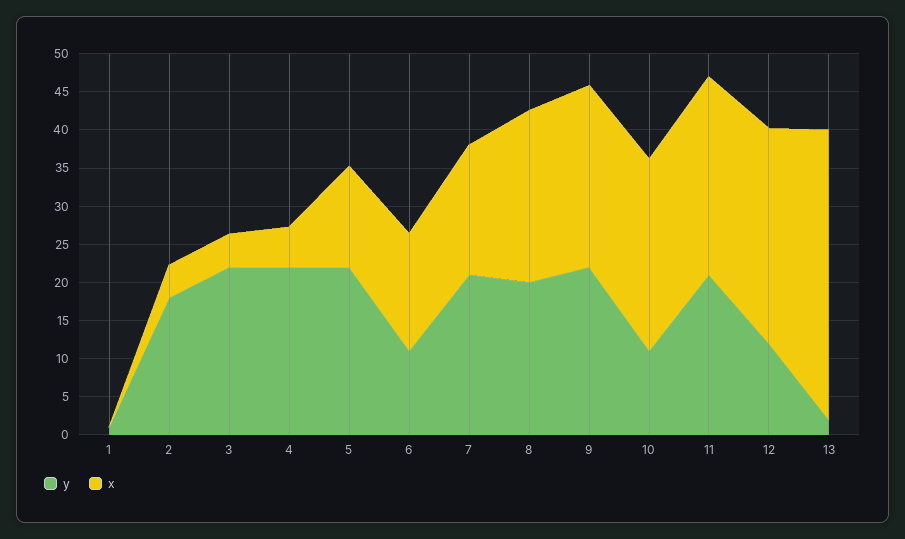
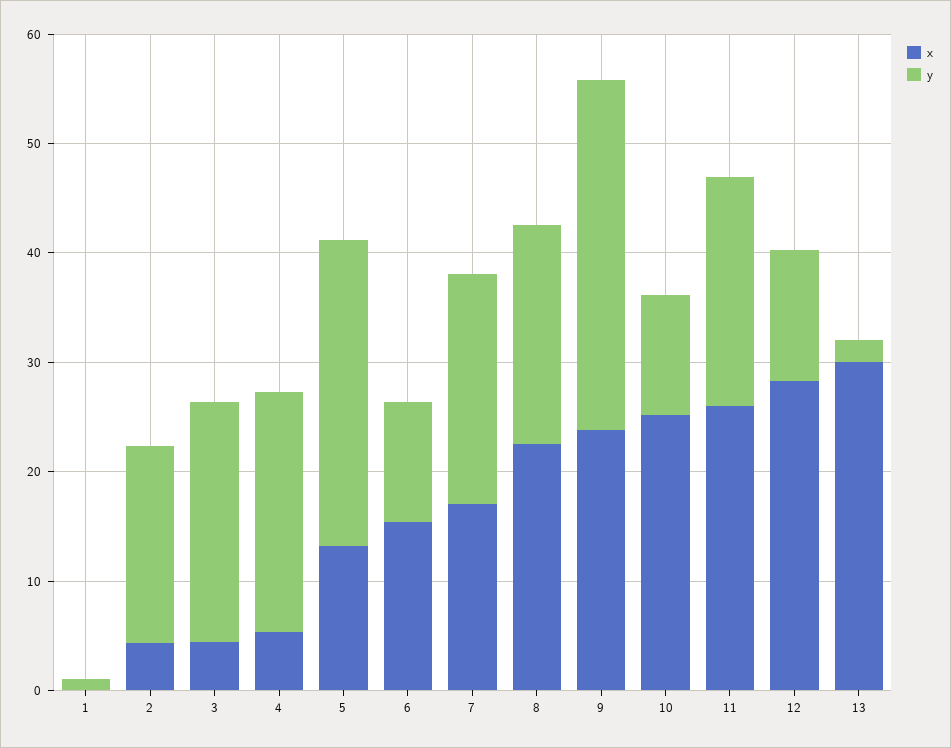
y, 5: 22.5 -> 28
y, 9: 22.5 -> 32
x, 13: 37.5 -> 30

